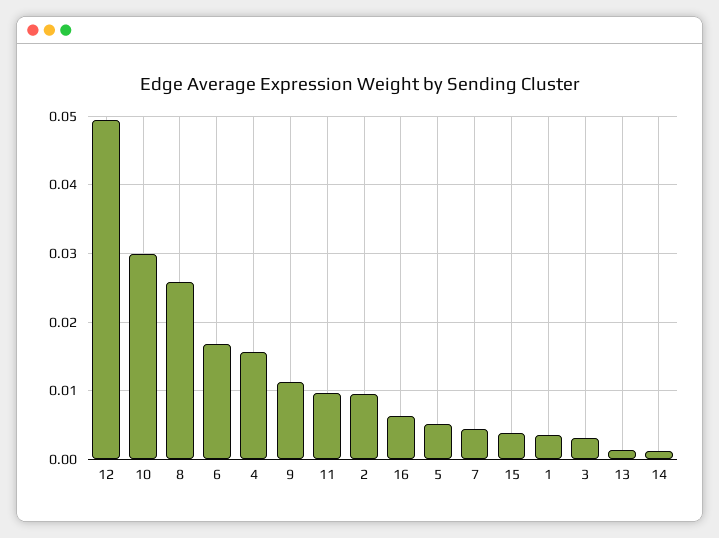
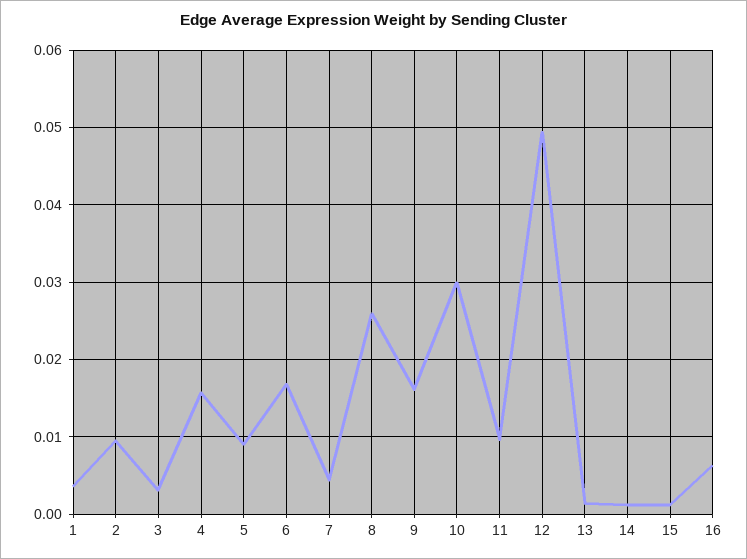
9: 0.011 -> 0.016
5: 0.005 -> 0.009
15: 0.004 -> 0.001

